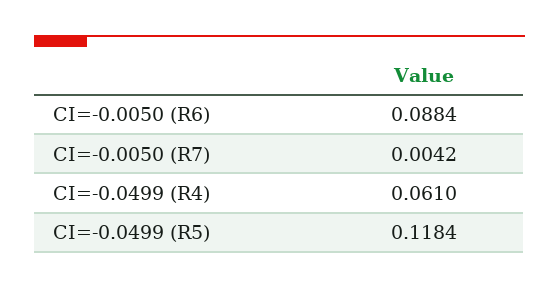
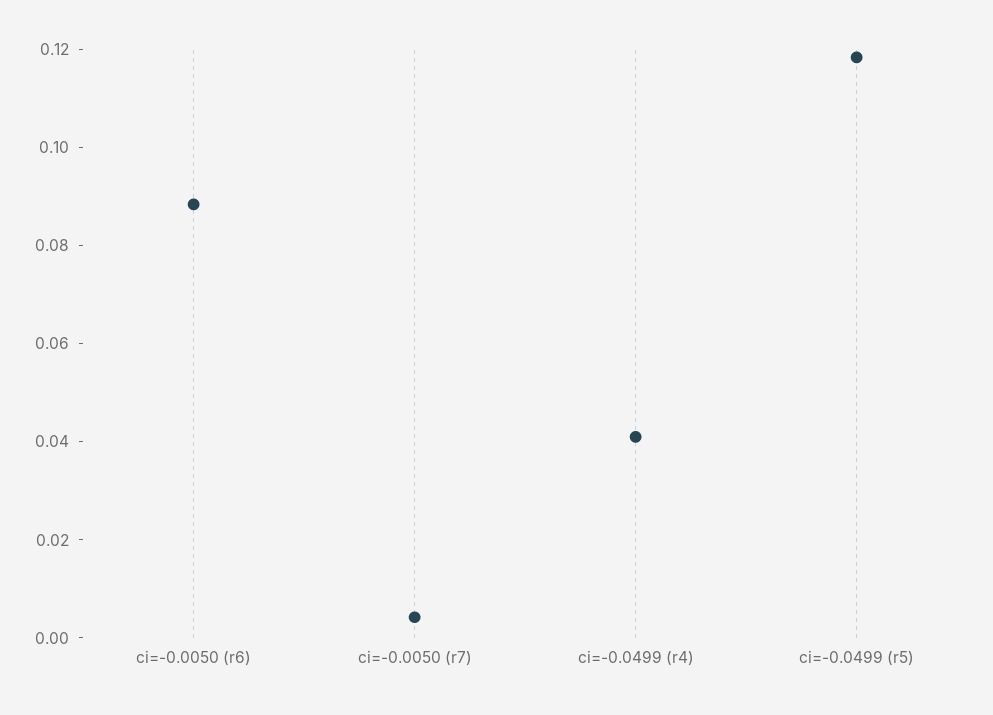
CI=-0.0499 (R4): 0.061 -> 0.04

